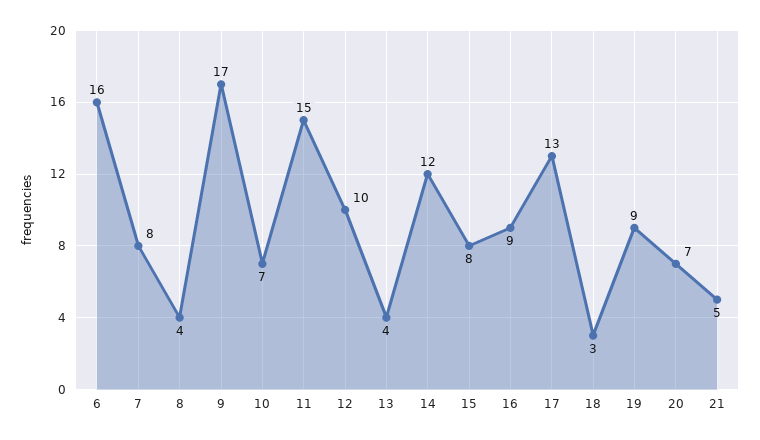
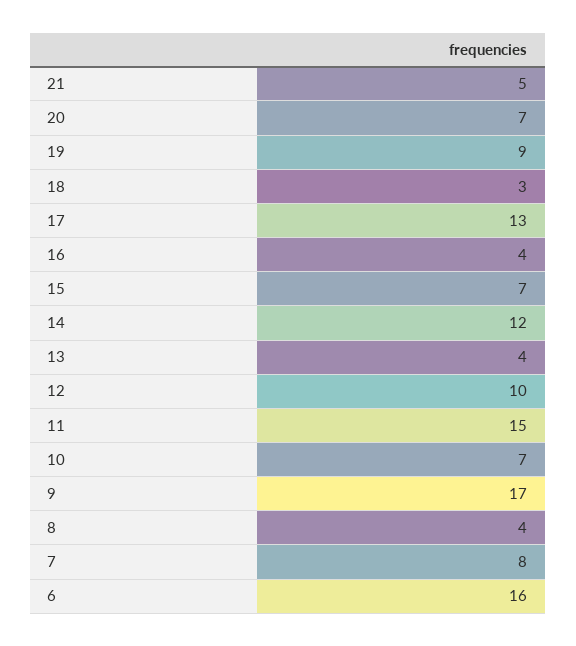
15: 8 -> 7
16: 9 -> 4

